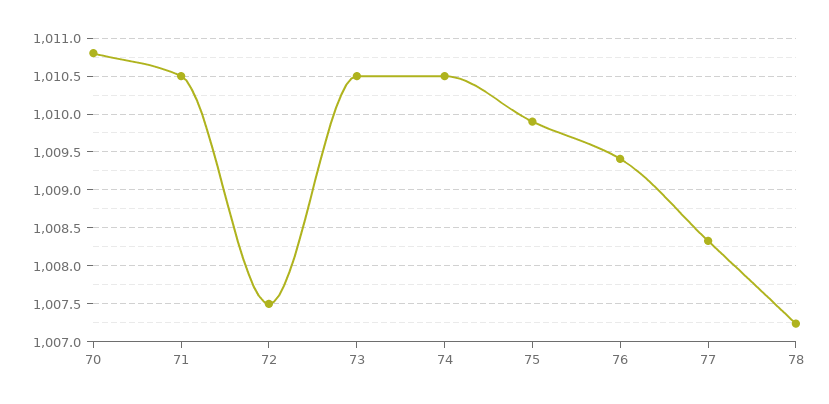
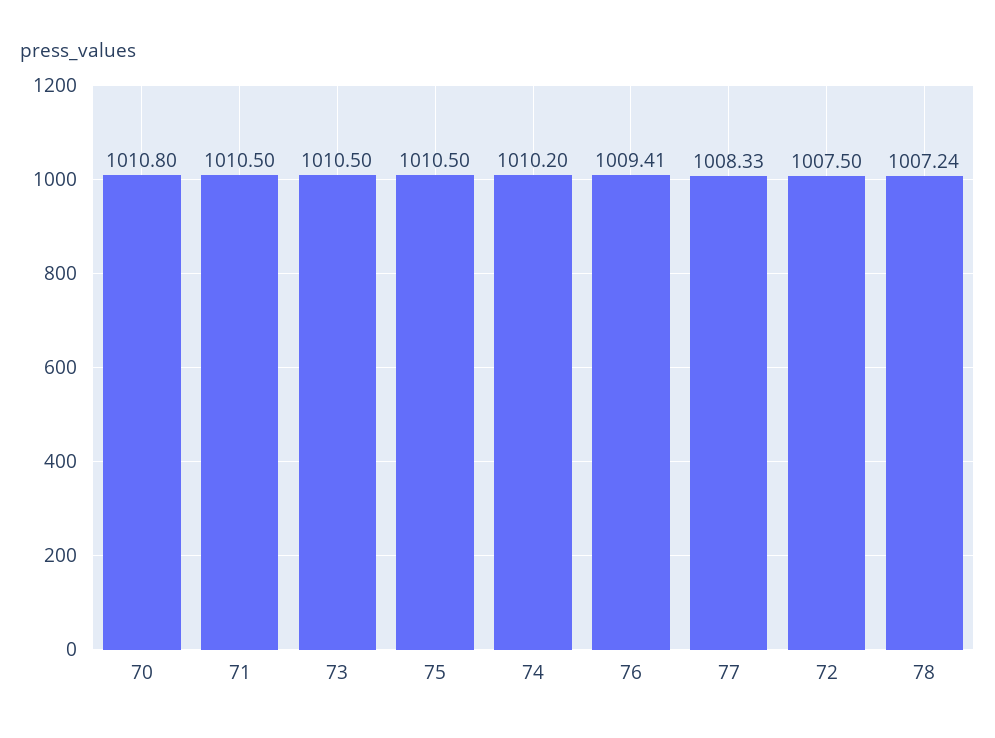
74: 1010.5 -> 1010.2
75: 1009.9 -> 1010.5

